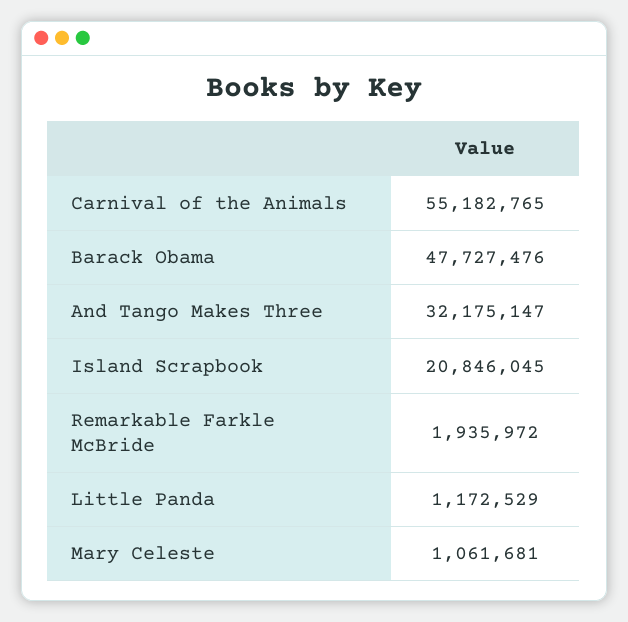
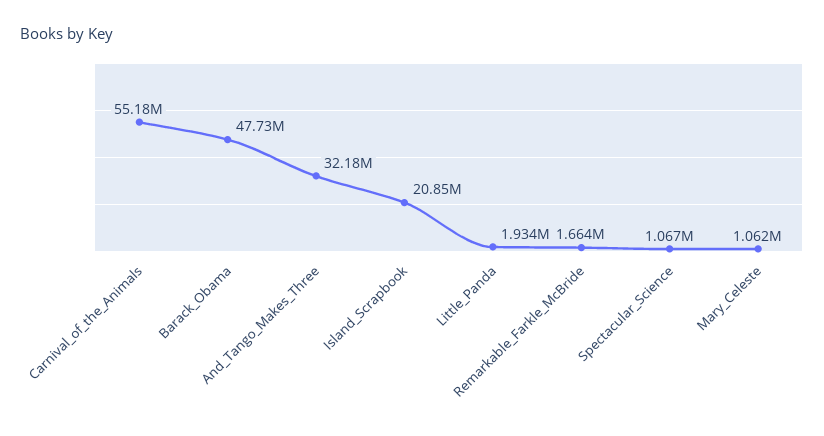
Remarkable Farkle McBride: 1935972 -> 1664000
Little Panda: 1172529 -> 1934000
Spectacular_Science: none -> 1067000

